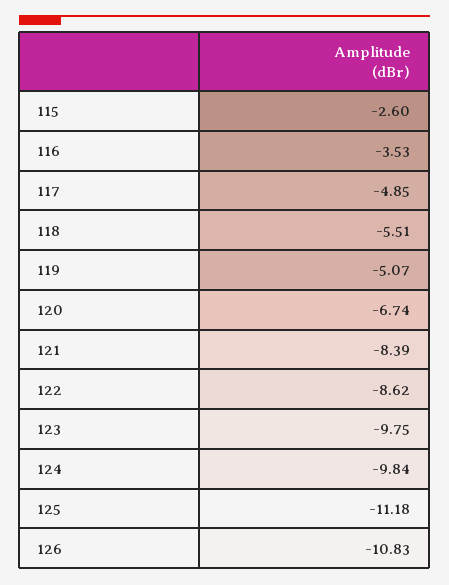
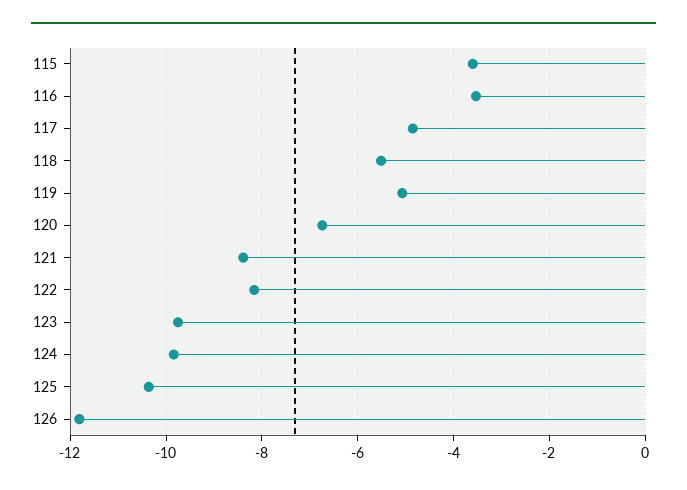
115: -2.6 -> -3.6
122: -8.62 -> -8.2
125: -11.18 -> -10.4
126: -10.83 -> -11.8

